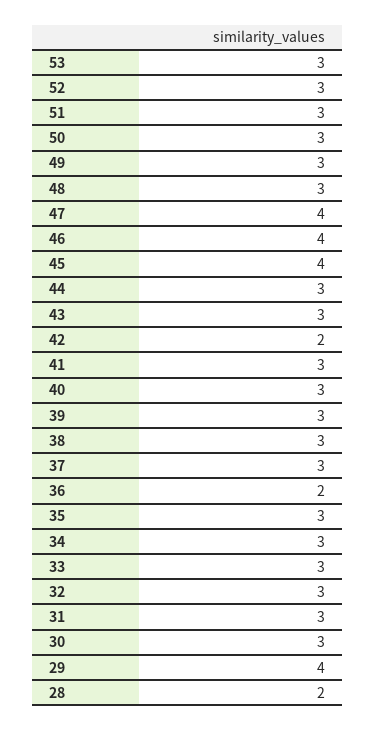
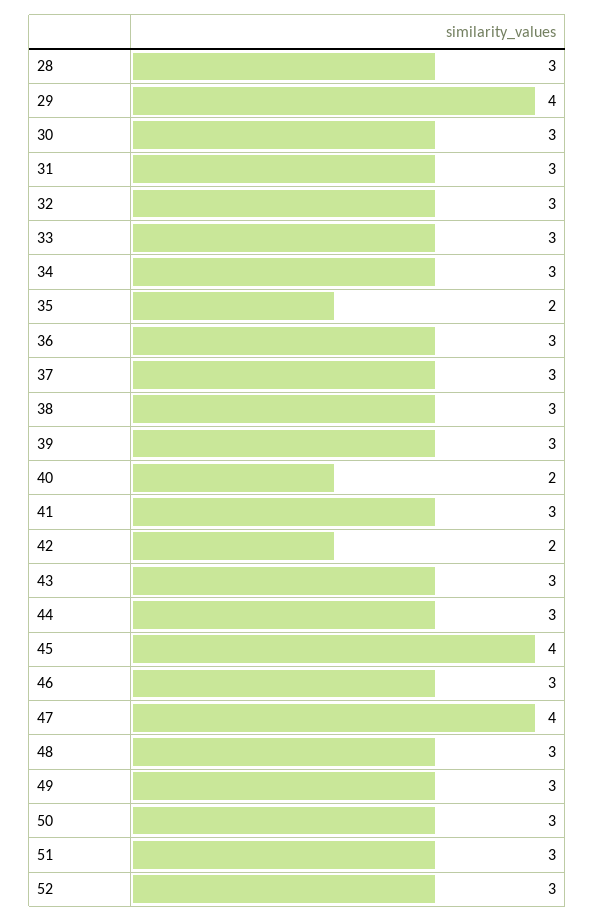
53: 3 -> none
46: 4 -> 3
40: 3 -> 2
36: 2 -> 3
35: 3 -> 2
28: 2 -> 3

